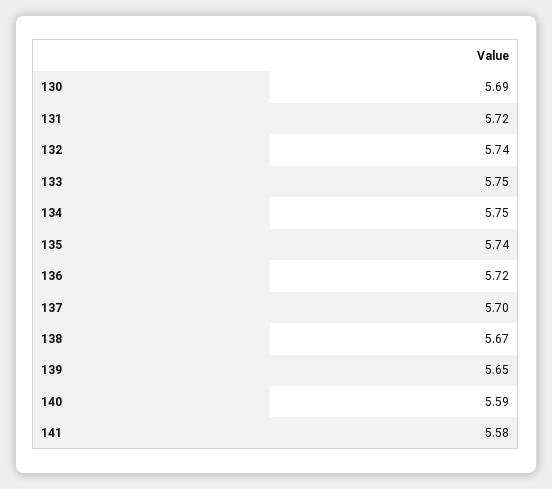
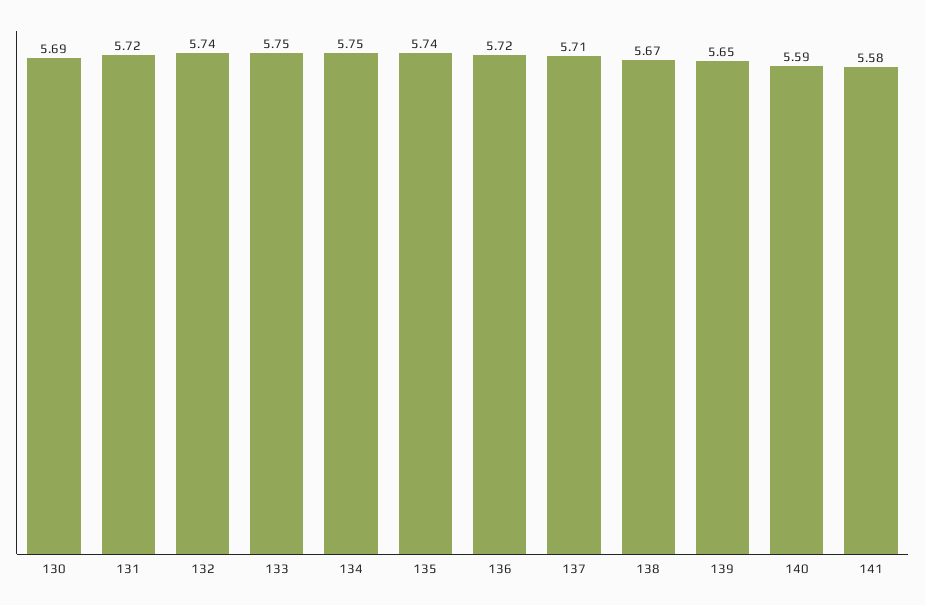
137: 5.7 -> 5.71

